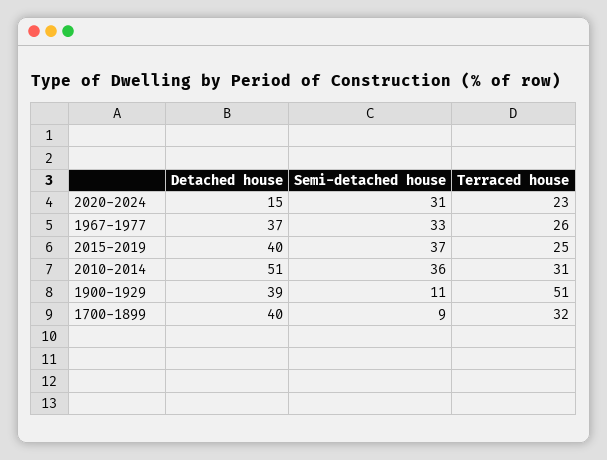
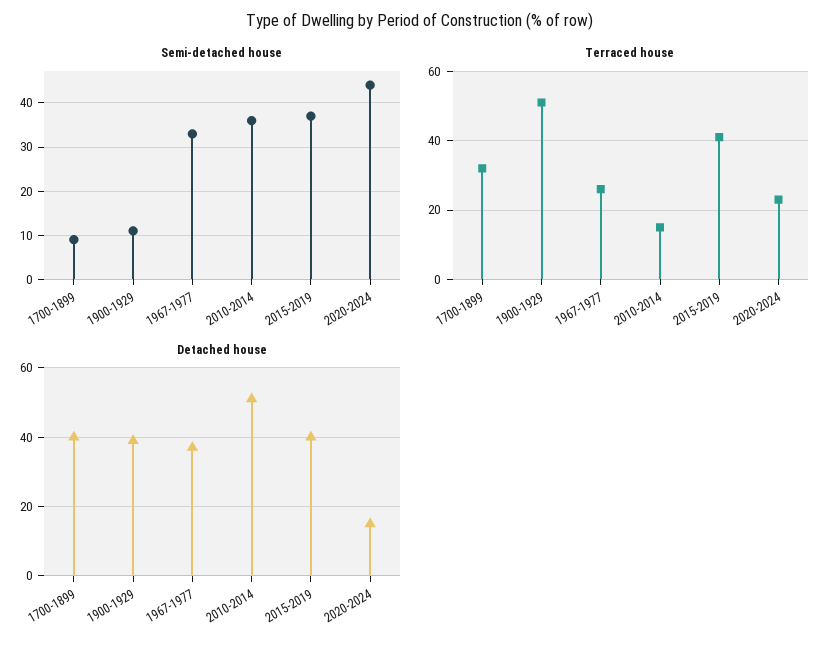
Semi-detached house, 2020-2024: 31 -> 45
Terraced house, 2015-2019: 25 -> 40
Terraced house, 2010-2014: 31 -> 15

